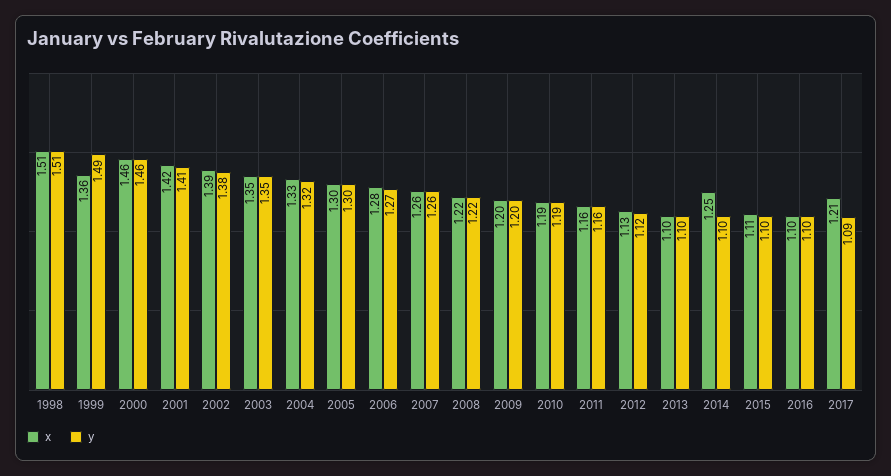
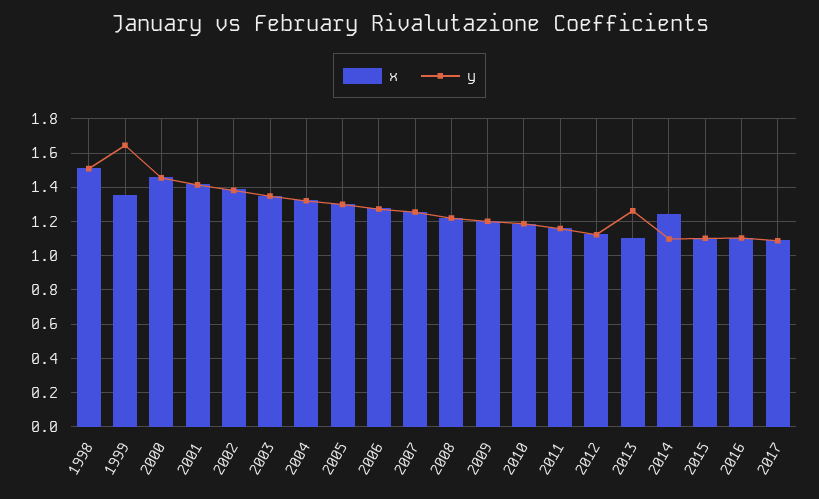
y, 1999: 1.49 -> 1.65
y, 2013: 1.1 -> 1.25
x, 2017: 1.21 -> 1.1

